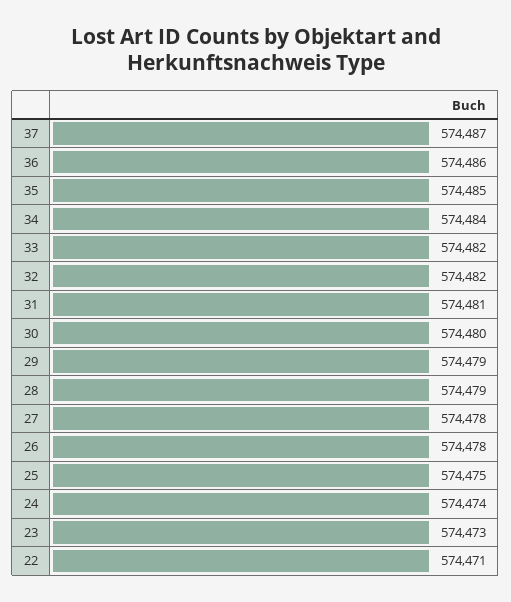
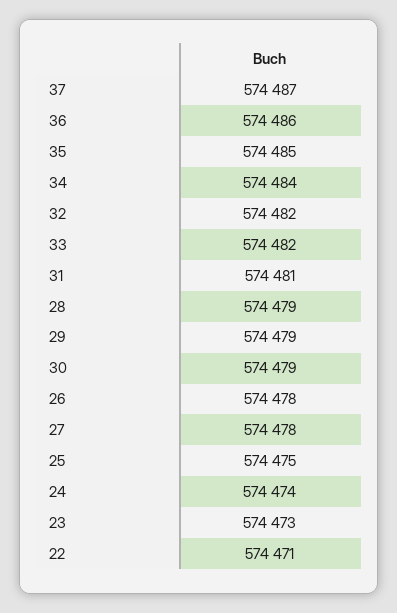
30: 574480 -> 574479

